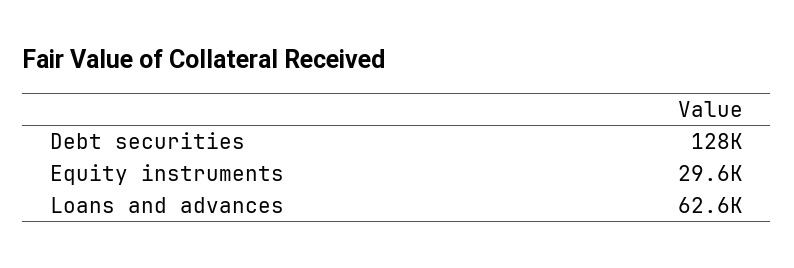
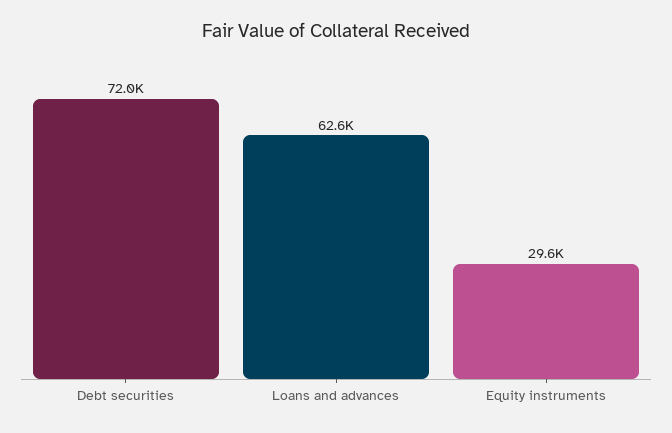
Debt securities: 128000 -> 72000

